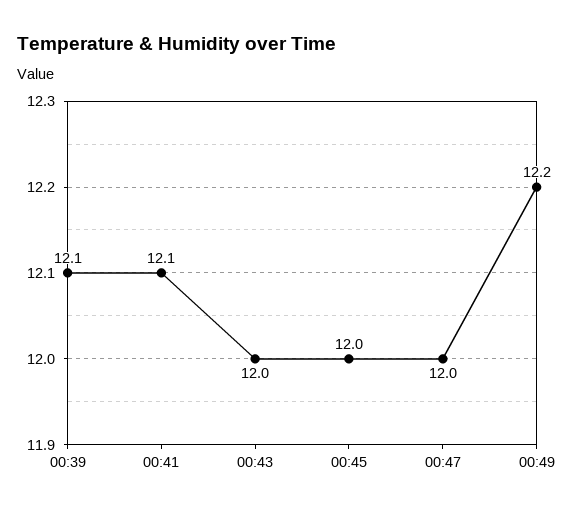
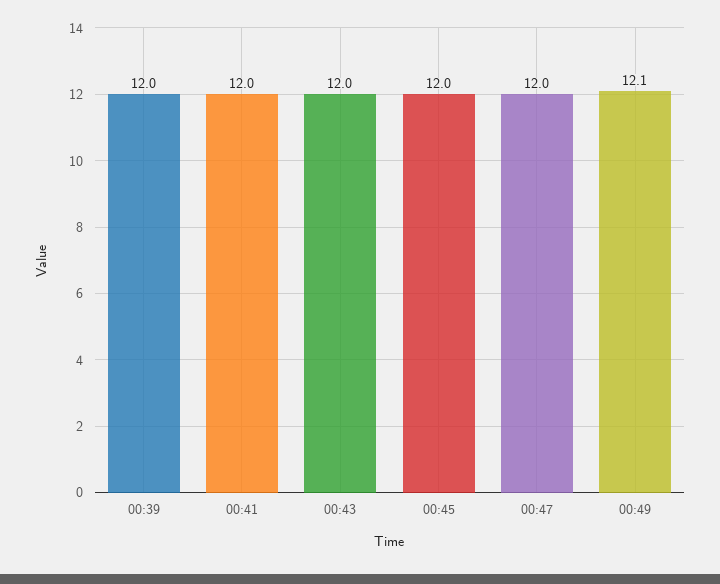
00:39: 12.1 -> 12
00:41: 12.1 -> 12
00:49: 12.2 -> 12.1

